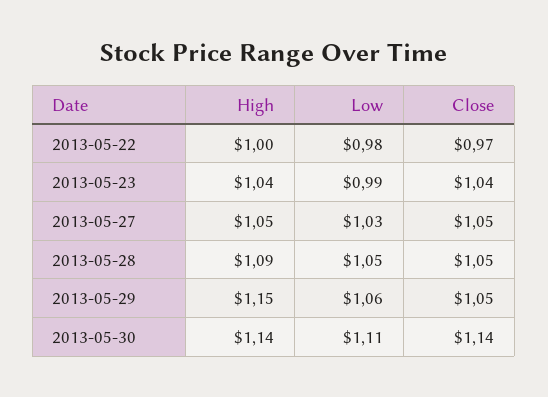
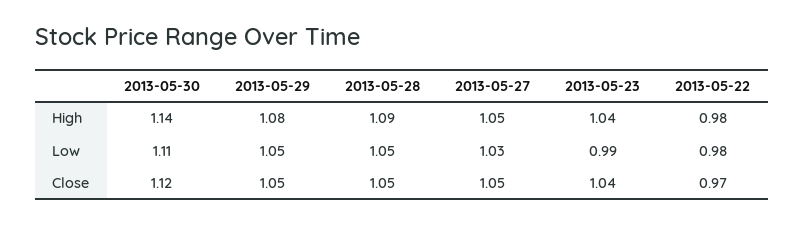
High, 2013-05-22: 1 -> 0.98
High, 2013-05-29: 1.15 -> 1.08
Low, 2013-05-29: 1.06 -> 1.05
Close, 2013-05-30: 1.14 -> 1.12

